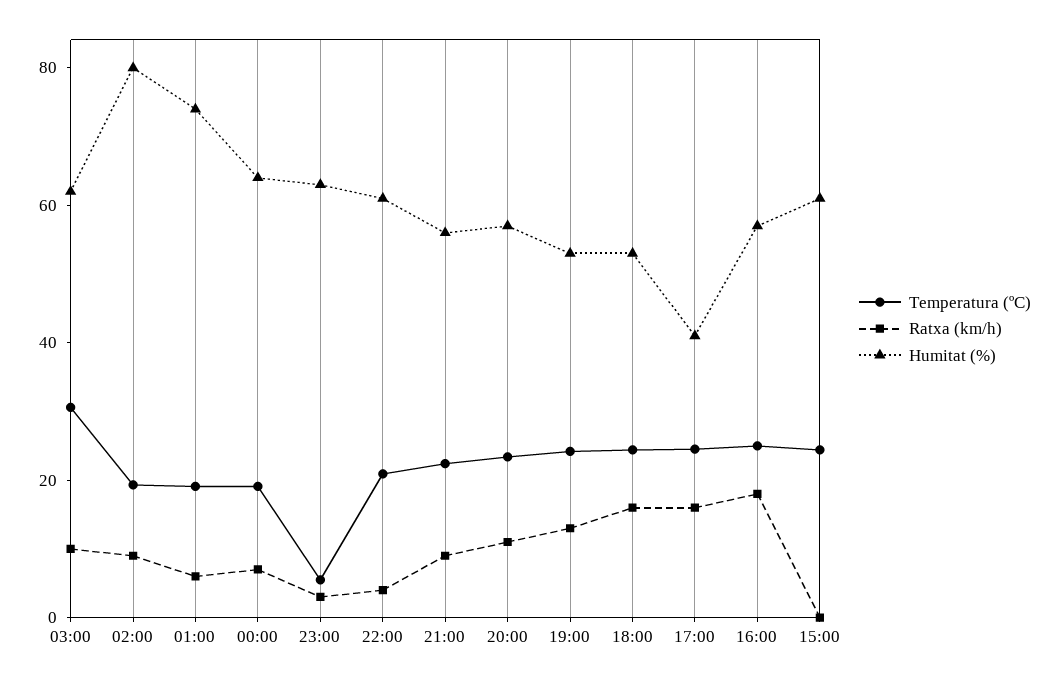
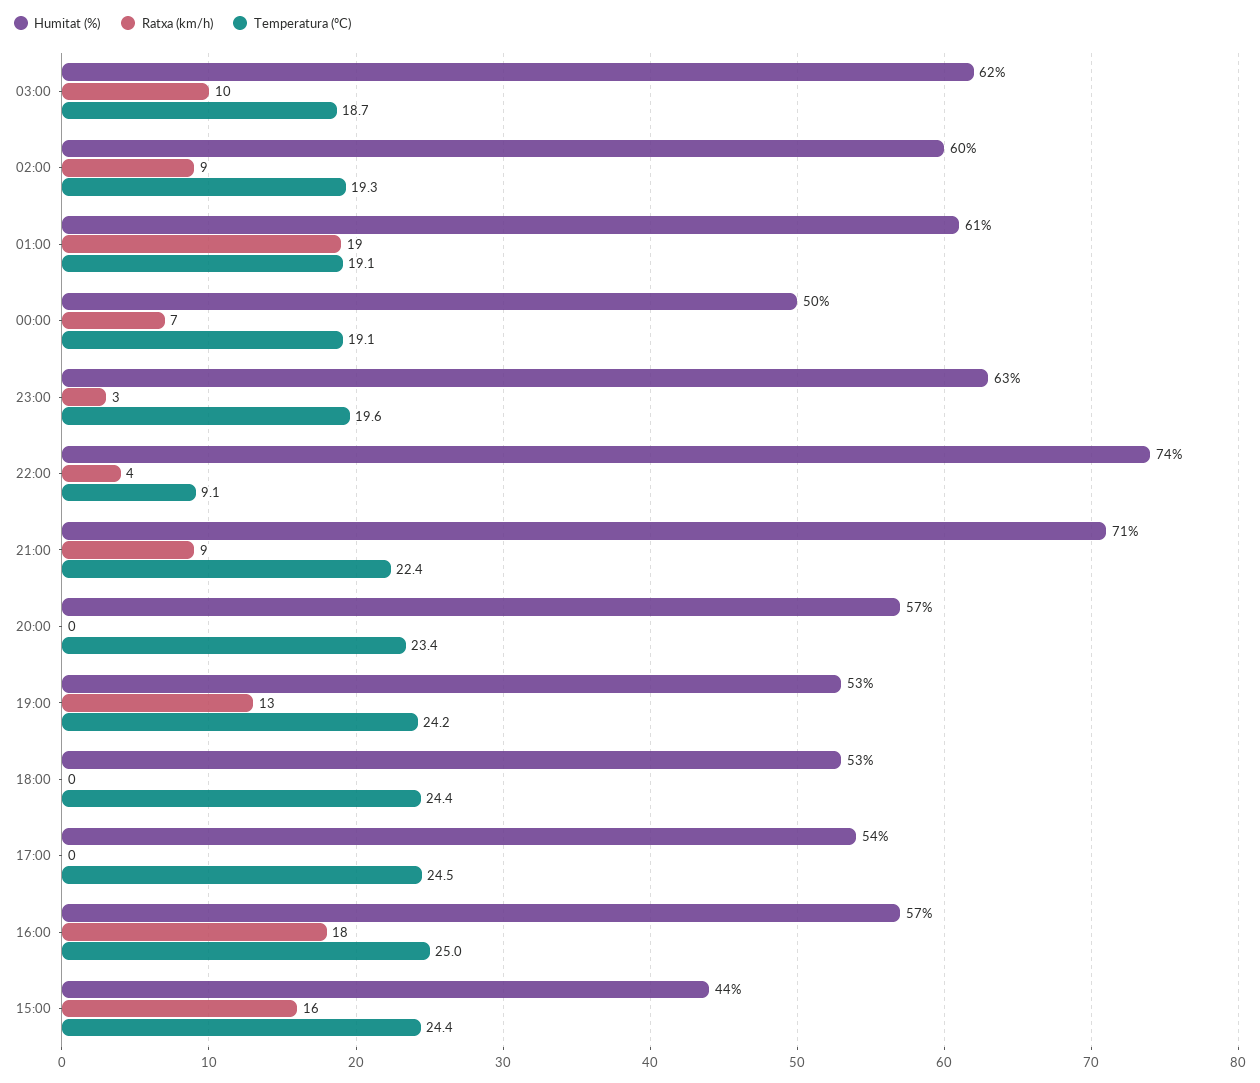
Temperatura (ºC), 03:00: 30 -> 18.7
Humitat (%), 02:00: 80 -> 60
Ratxa (km/h), 01:00: 5 -> 19
Humitat (%), 01:00: 75 -> 61
Humitat (%), 00:00: 65 -> 50
Temperatura (ºC), 23:00: 5 -> 19.6
Temperatura (ºC), 22:00: 20 -> 9.1
Humitat (%), 22:00: 60 -> 74
Humitat (%), 21:00: 55 -> 71
Ratxa (km/h), 20:00: 10 -> 0
Ratxa (km/h), 18:00: 15 -> 0
Ratxa (km/h), 17:00: 15 -> 0
Humitat (%), 17:00: 40 -> 54
Ratxa (km/h), 15:00: 0 -> 16
Humitat (%), 15:00: 60 -> 44

